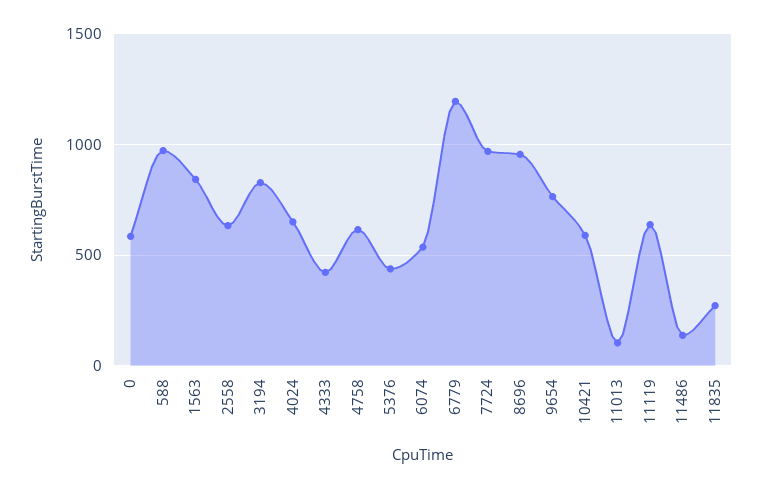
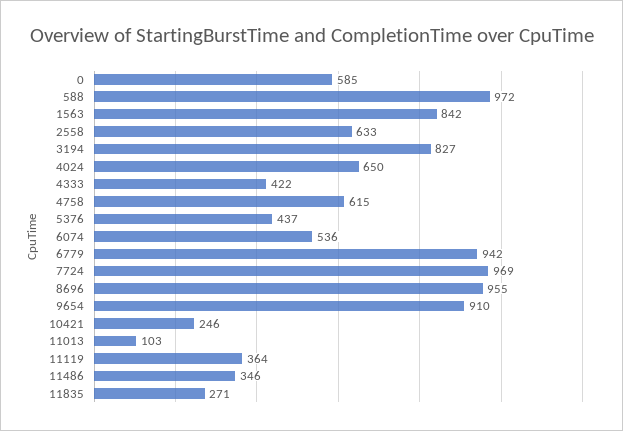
6779: 1200 -> 942
9654: 750 -> 910
10421: 600 -> 246
11119: 650 -> 364
11486: 150 -> 346

